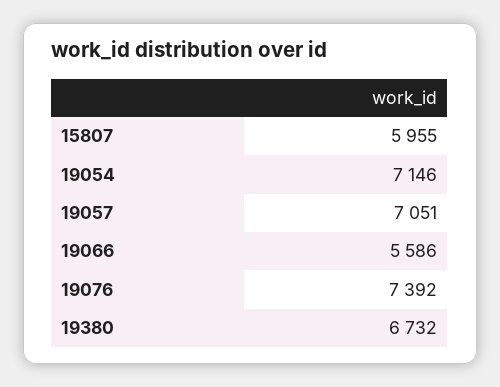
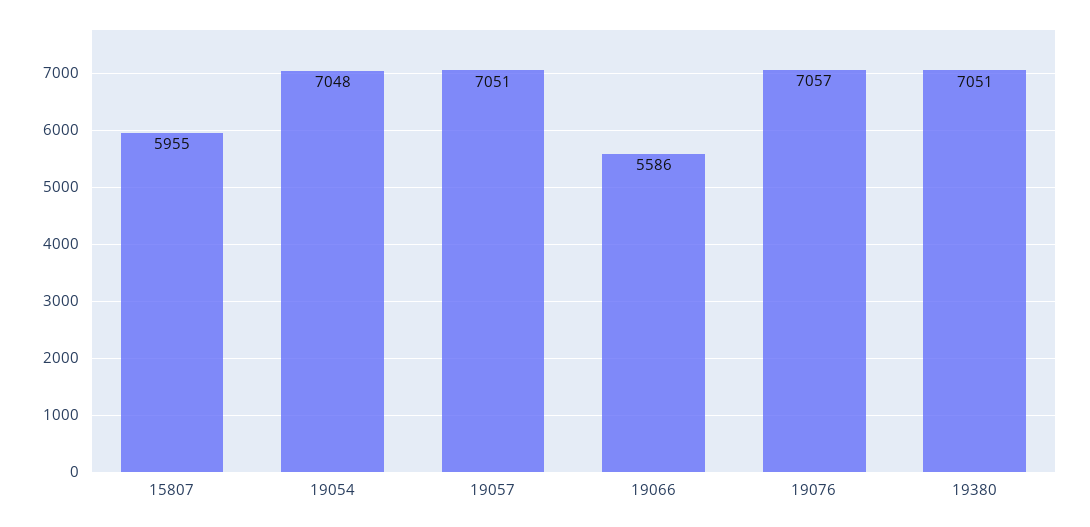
19054: 7146 -> 7048
19076: 7392 -> 7057
19380: 6732 -> 7051

